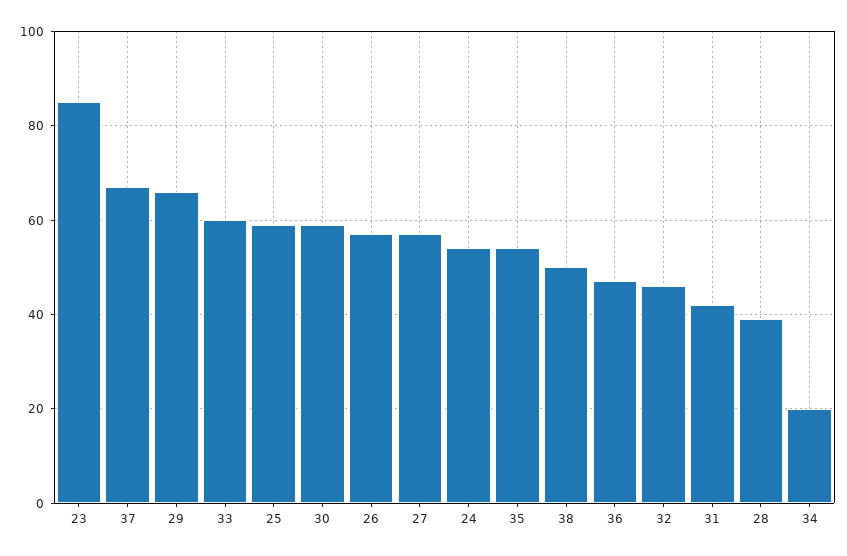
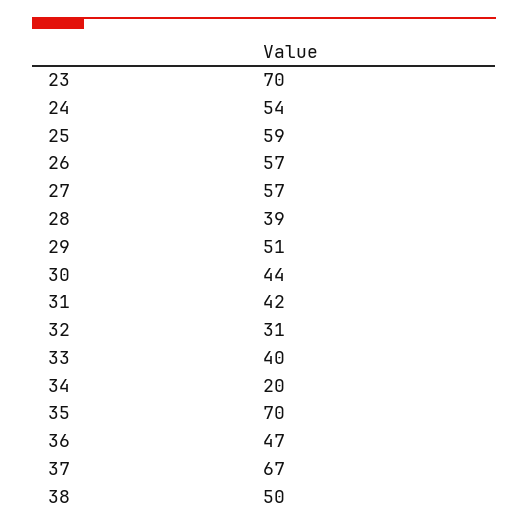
23: 85 -> 70
29: 65 -> 51
33: 60 -> 40
30: 60 -> 44
35: 55 -> 70
32: 45 -> 31

